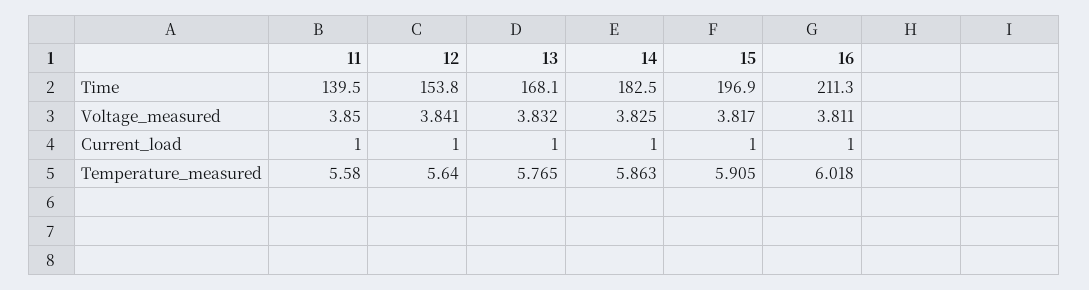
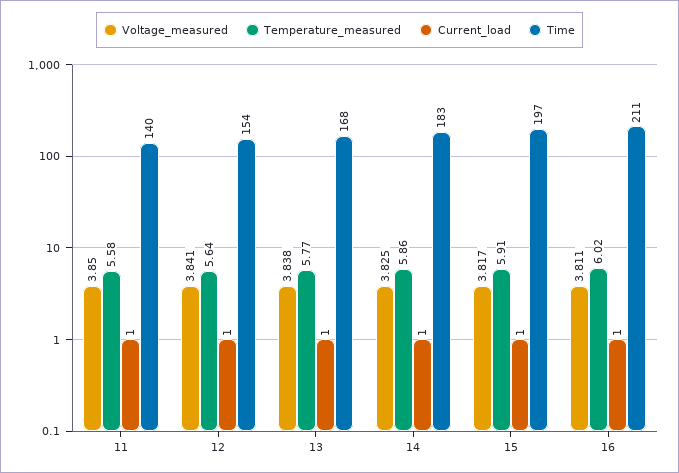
Voltage_measured, 13: 3.832 -> 3.838

